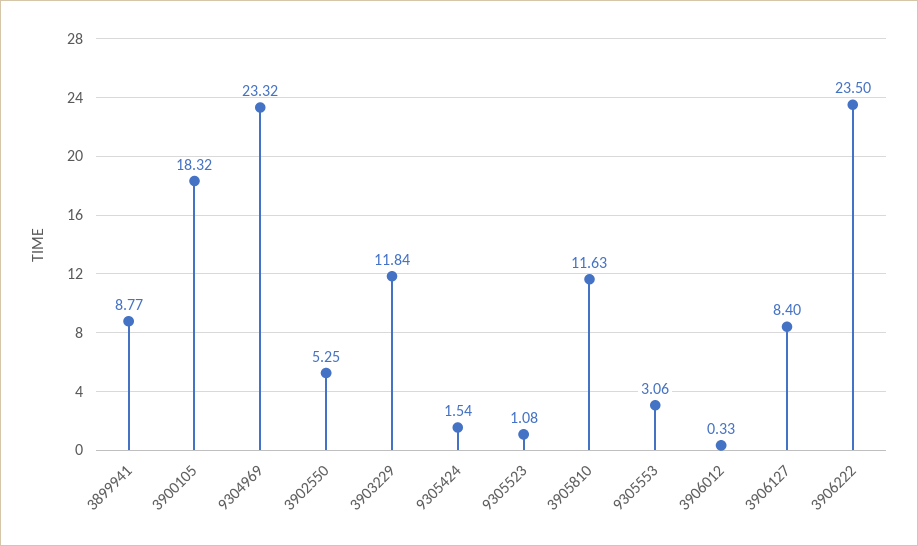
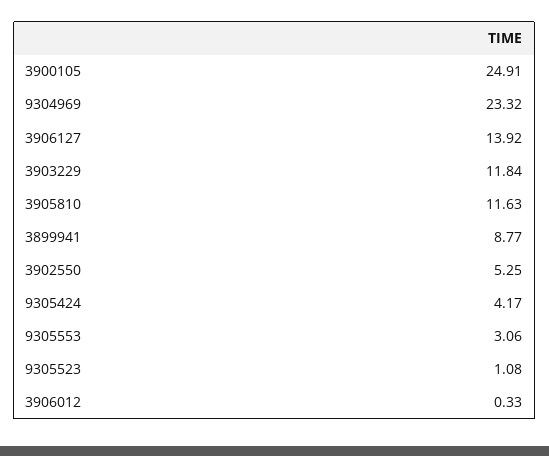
3900105: 18.32 -> 24.91
9305424: 1.54 -> 4.17
3906127: 8.4 -> 13.92
3906222: 23.5 -> none

